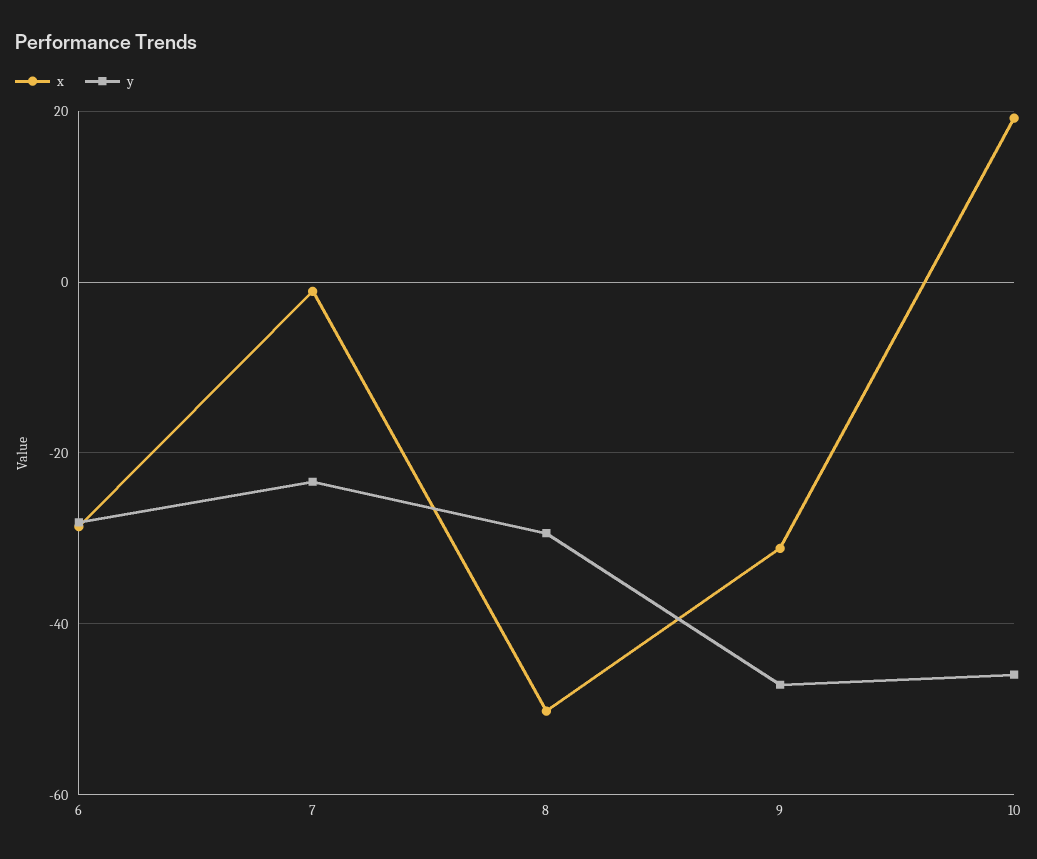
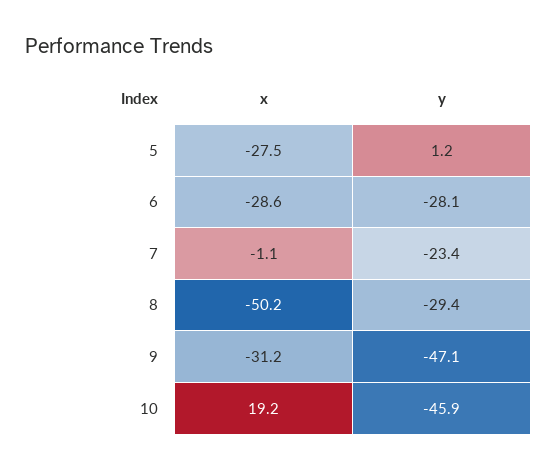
x, 5: none -> -27.5
y, 5: none -> 1.2

